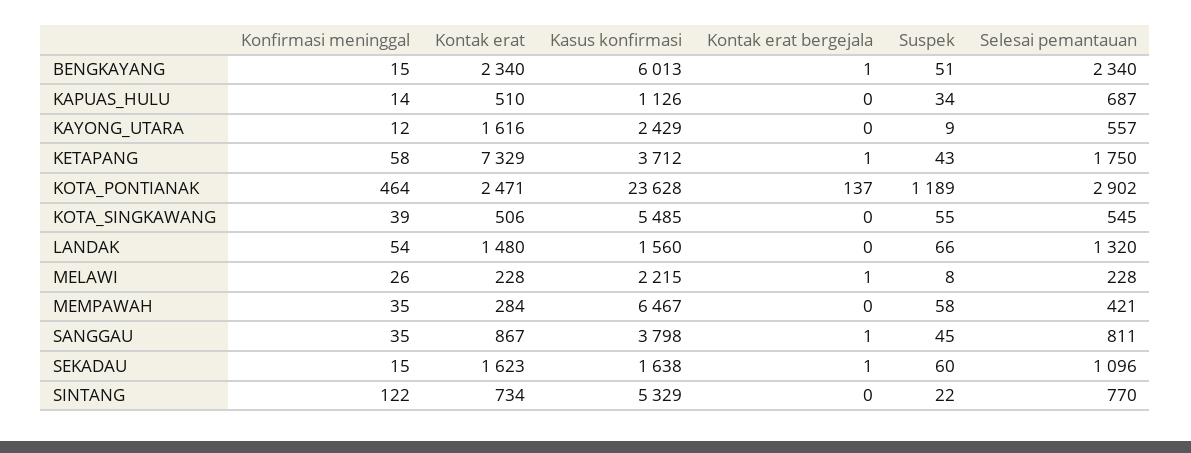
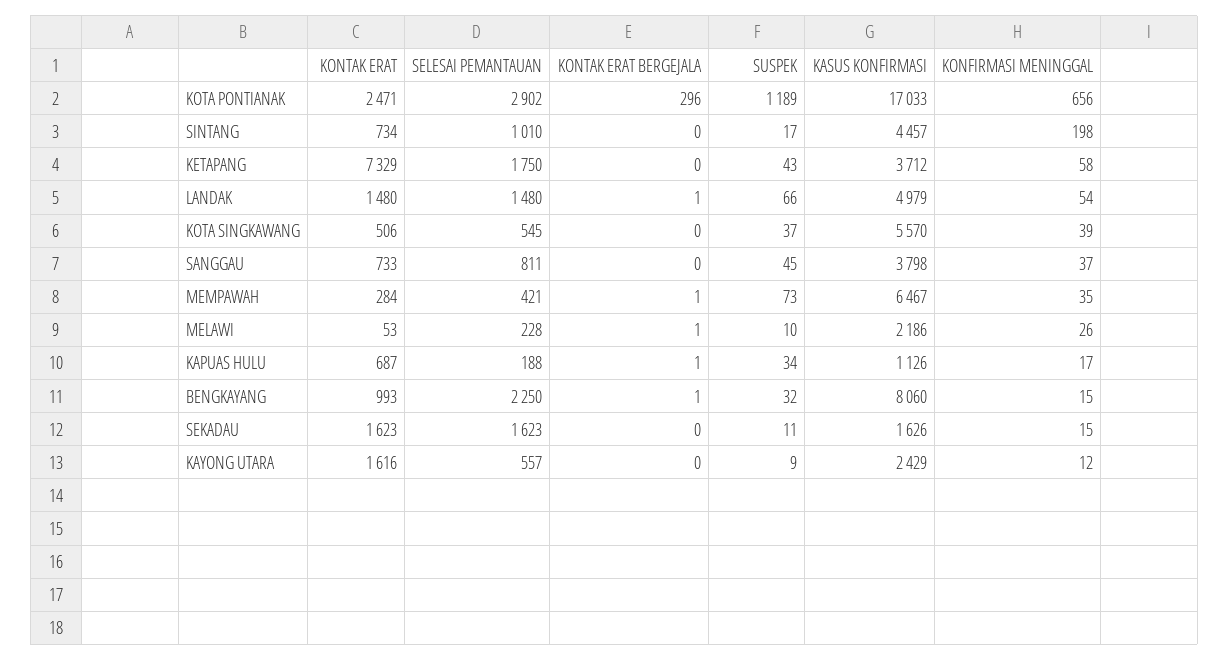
Kontak erat, BENGKAYANG: 2340 -> 993
Kasus konfirmasi, BENGKAYANG: 6013 -> 8060
Suspek, BENGKAYANG: 51 -> 32
Selesai pemantauan, BENGKAYANG: 2340 -> 2250
Konfirmasi meninggal, KAPUAS_HULU: 14 -> 17
Kontak erat, KAPUAS_HULU: 510 -> 687
Kontak erat bergejala, KAPUAS_HULU: 0 -> 1
Selesai pemantauan, KAPUAS_HULU: 687 -> 188
Kontak erat bergejala, KETAPANG: 1 -> 0
Konfirmasi meninggal, KOTA_PONTIANAK: 464 -> 656
Kasus konfirmasi, KOTA_PONTIANAK: 23628 -> 17033
Kontak erat bergejala, KOTA_PONTIANAK: 137 -> 296
Kasus konfirmasi, KOTA_SINGKAWANG: 5485 -> 5570
Suspek, KOTA_SINGKAWANG: 55 -> 37
Kasus konfirmasi, LANDAK: 1560 -> 4979
Kontak erat bergejala, LANDAK: 0 -> 1
Selesai pemantauan, LANDAK: 1320 -> 1480
Kontak erat, MELAWI: 228 -> 53
Kasus konfirmasi, MELAWI: 2215 -> 2186
Suspek, MELAWI: 8 -> 10
Kontak erat bergejala, MEMPAWAH: 0 -> 1
Suspek, MEMPAWAH: 58 -> 73
Konfirmasi meninggal, SANGGAU: 35 -> 37
Kontak erat, SANGGAU: 867 -> 733
Kontak erat bergejala, SANGGAU: 1 -> 0
Kasus konfirmasi, SEKADAU: 1638 -> 1626
Kontak erat bergejala, SEKADAU: 1 -> 0
Suspek, SEKADAU: 60 -> 11
Selesai pemantauan, SEKADAU: 1096 -> 1623
Konfirmasi meninggal, SINTANG: 122 -> 198
Kasus konfirmasi, SINTANG: 5329 -> 4457
Suspek, SINTANG: 22 -> 17
Selesai pemantauan, SINTANG: 770 -> 1010

